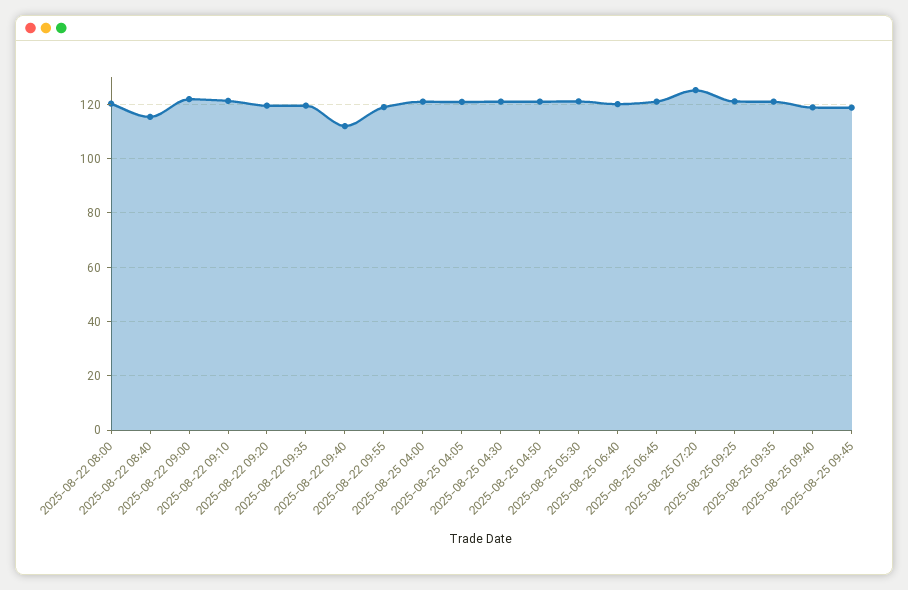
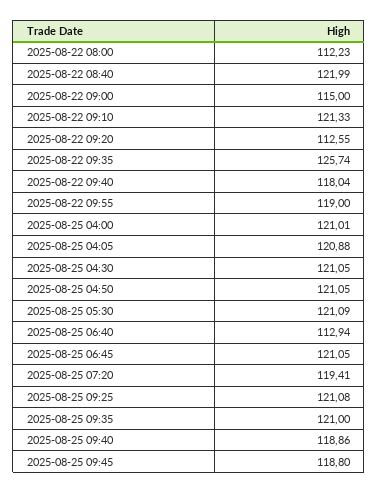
2025-08-22 08:00: 120 -> 112.23
2025-08-22 08:40: 115 -> 121.99
2025-08-22 09:00: 122.5 -> 115
2025-08-22 09:20: 120 -> 112.55
2025-08-22 09:35: 120 -> 125.74
2025-08-22 09:40: 112.5 -> 118.04
2025-08-25 06:40: 120 -> 112.94
2025-08-25 07:20: 125 -> 119.41

